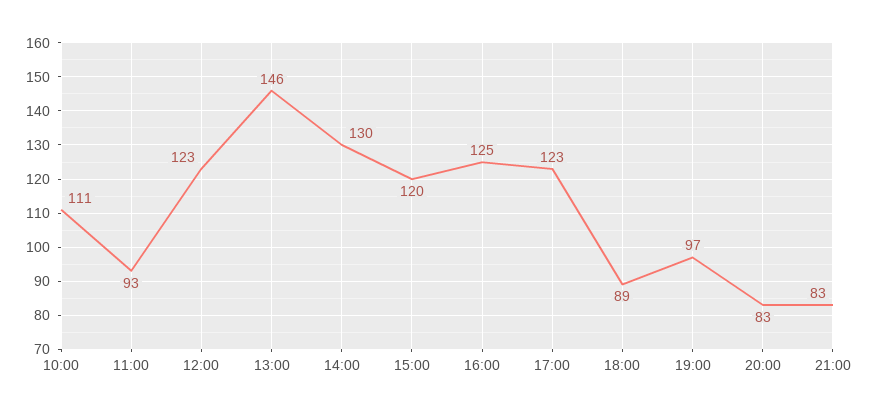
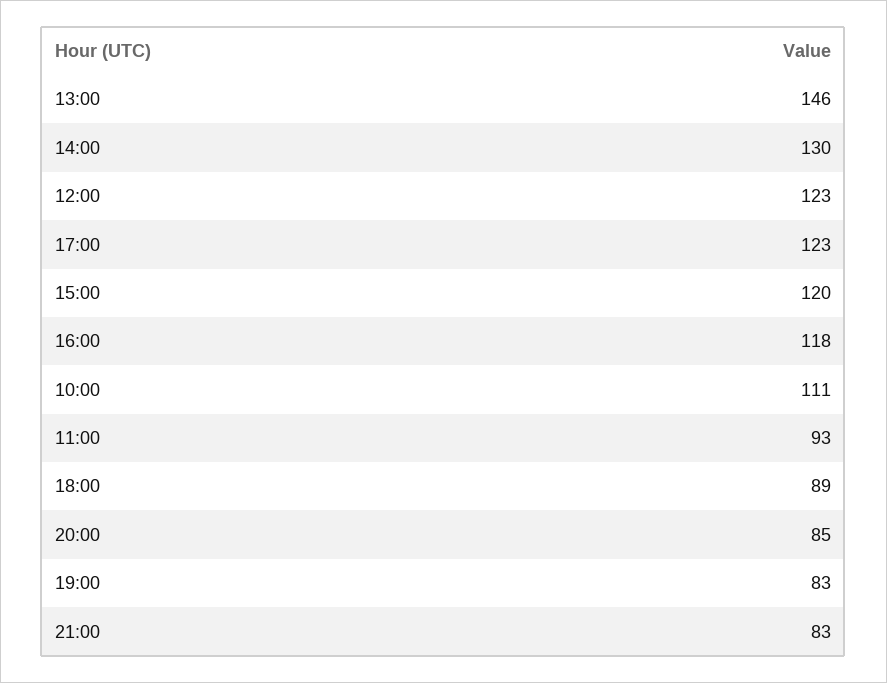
16:00: 125 -> 118
19:00: 97 -> 83
20:00: 83 -> 85

